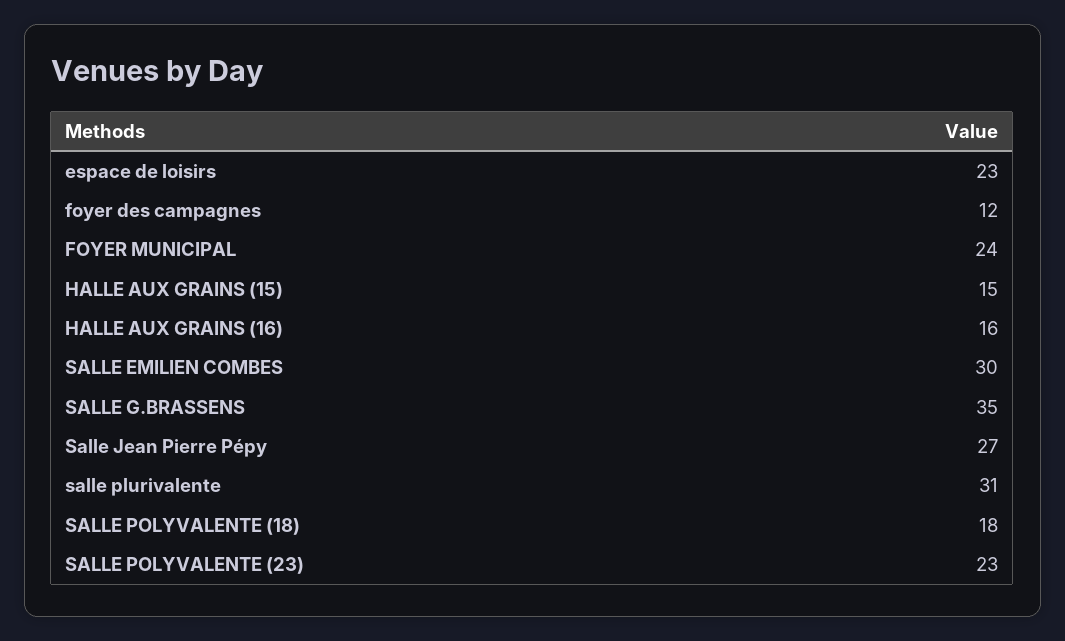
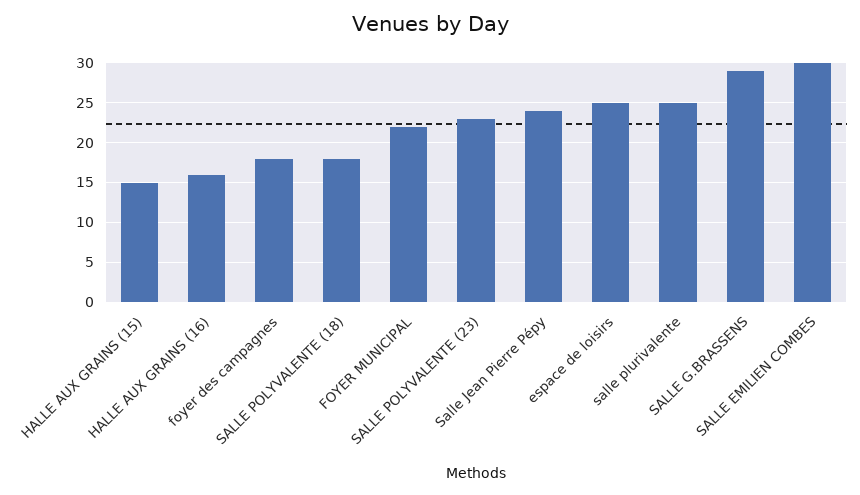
espace de loisirs: 23 -> 25
foyer des campagnes: 12 -> 18
FOYER MUNICIPAL: 24 -> 22
SALLE G.BRASSENS: 35 -> 29
Salle Jean Pierre Pépy: 27 -> 24
salle plurivalente: 31 -> 25

